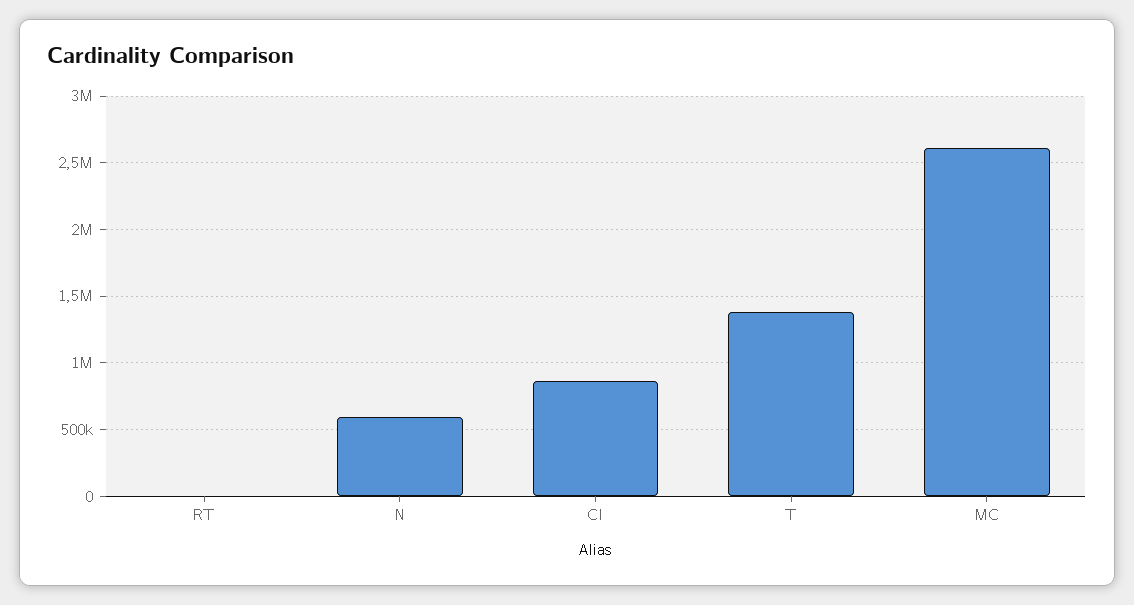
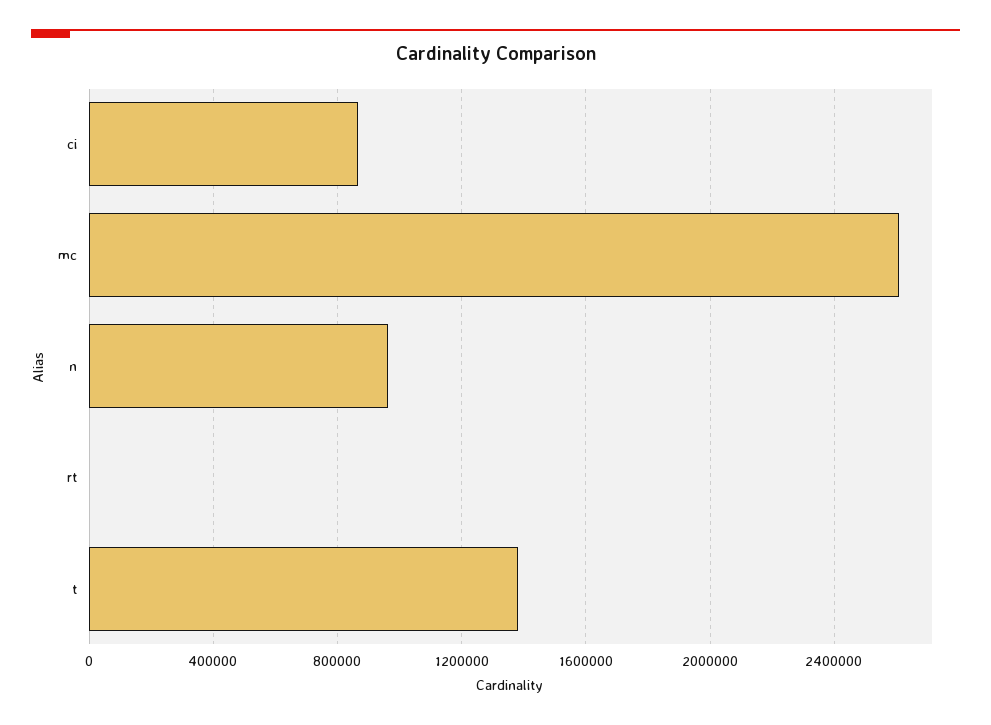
N: 600000 -> 950000

